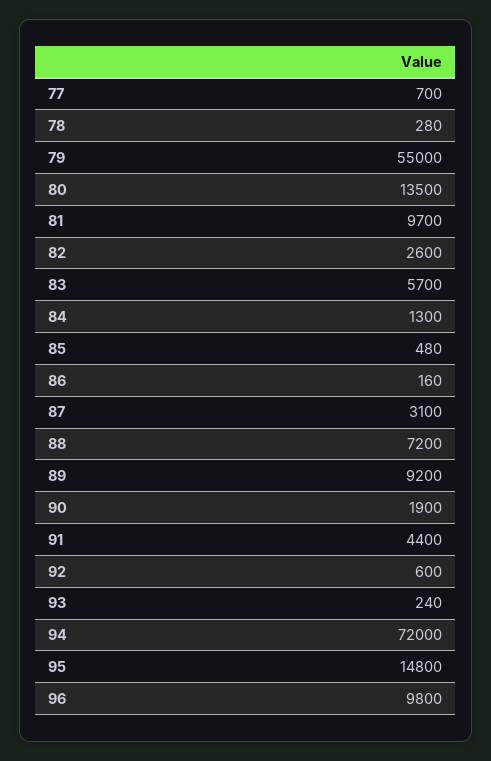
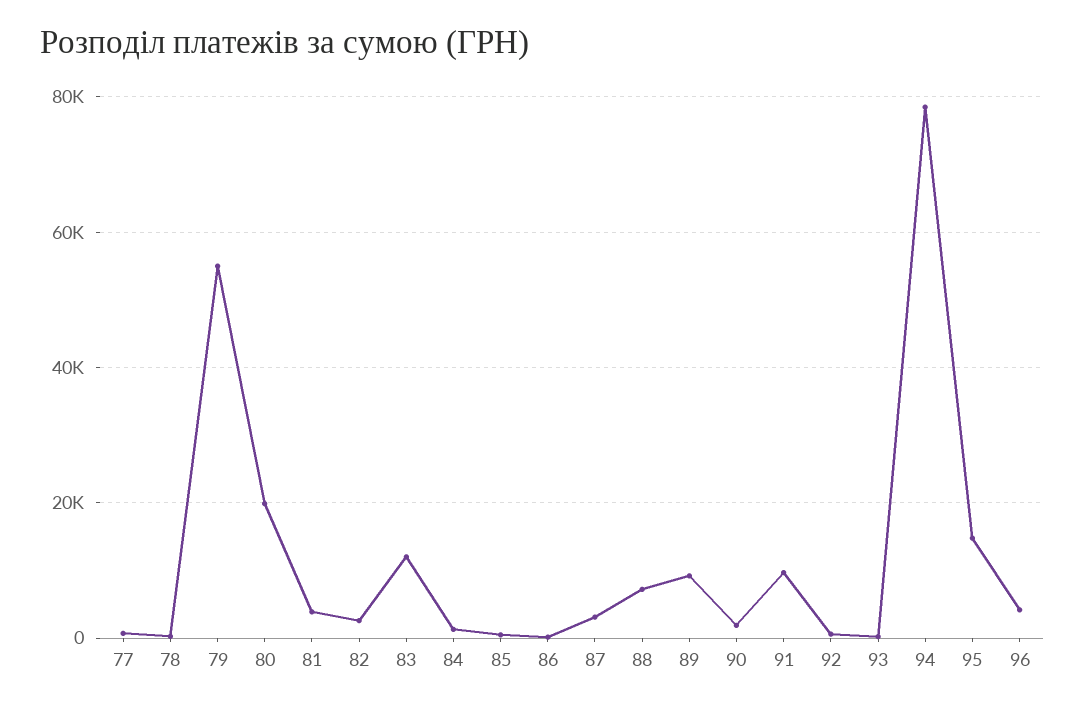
80: 13500 -> 20000
81: 9700 -> 4000
83: 5700 -> 12000
91: 4400 -> 10000
94: 72000 -> 78000
96: 9800 -> 4000

